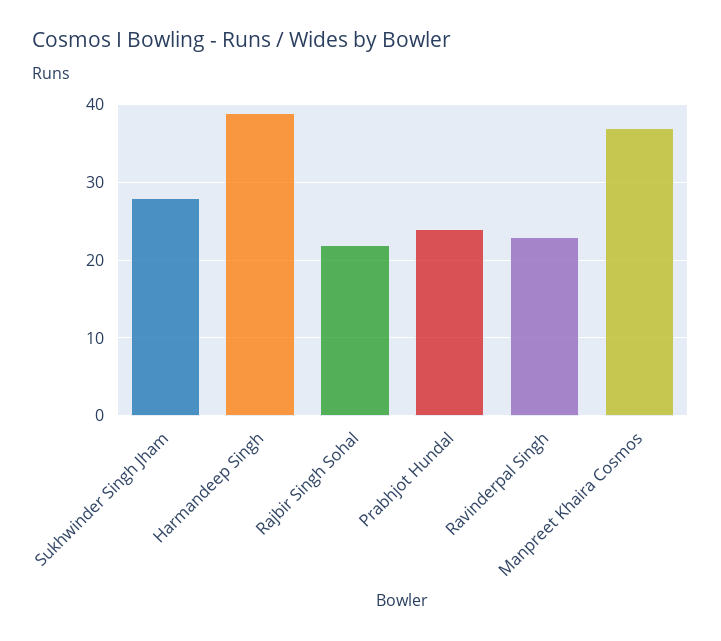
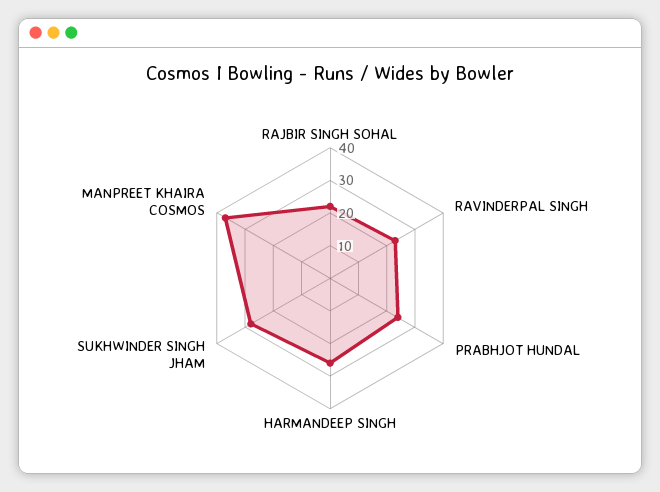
Harmandeep Singh: 39 -> 25

